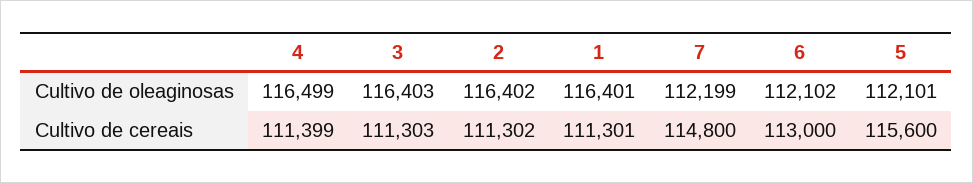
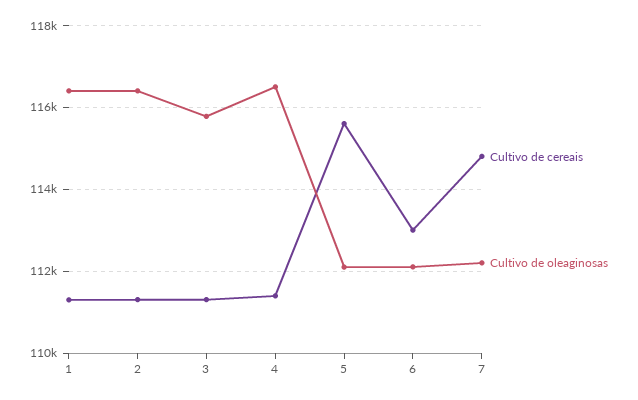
Cultivo de oleaginosas, 3: 116403 -> 115800

